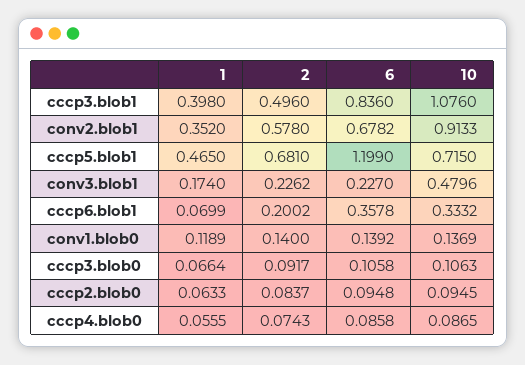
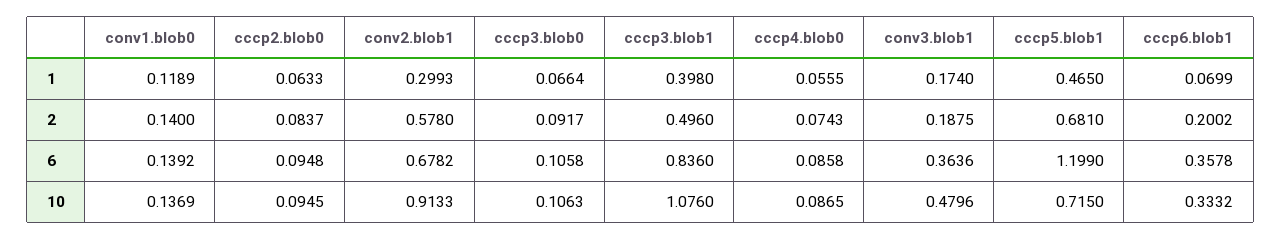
1, conv2.blob1: 0.352 -> 0.2993
2, conv3.blob1: 0.2262 -> 0.1875
6, conv3.blob1: 0.227 -> 0.3636

